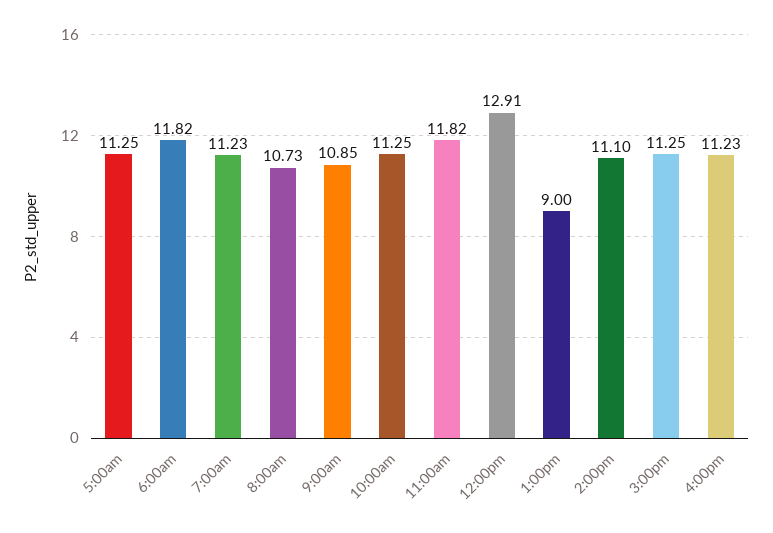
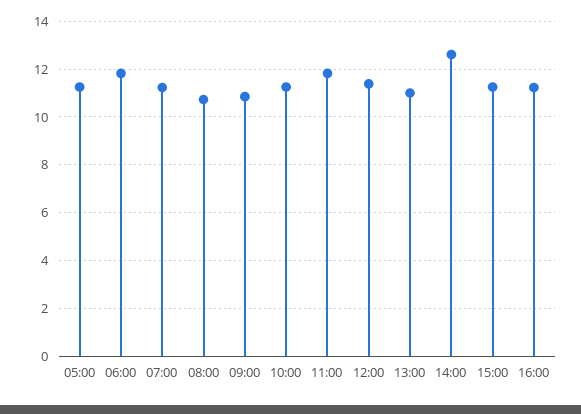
12:00pm: 12.91 -> 11.5
1:00pm: 9 -> 11
2:00pm: 11.1 -> 12.5

